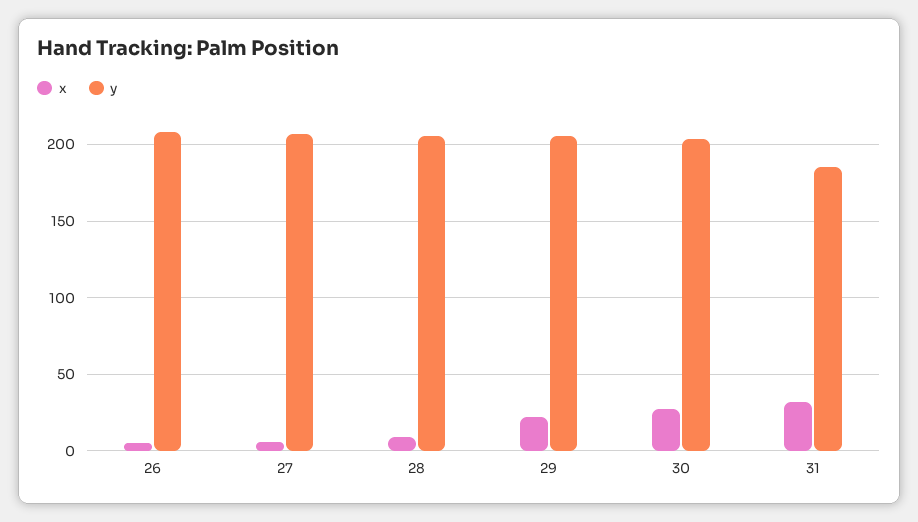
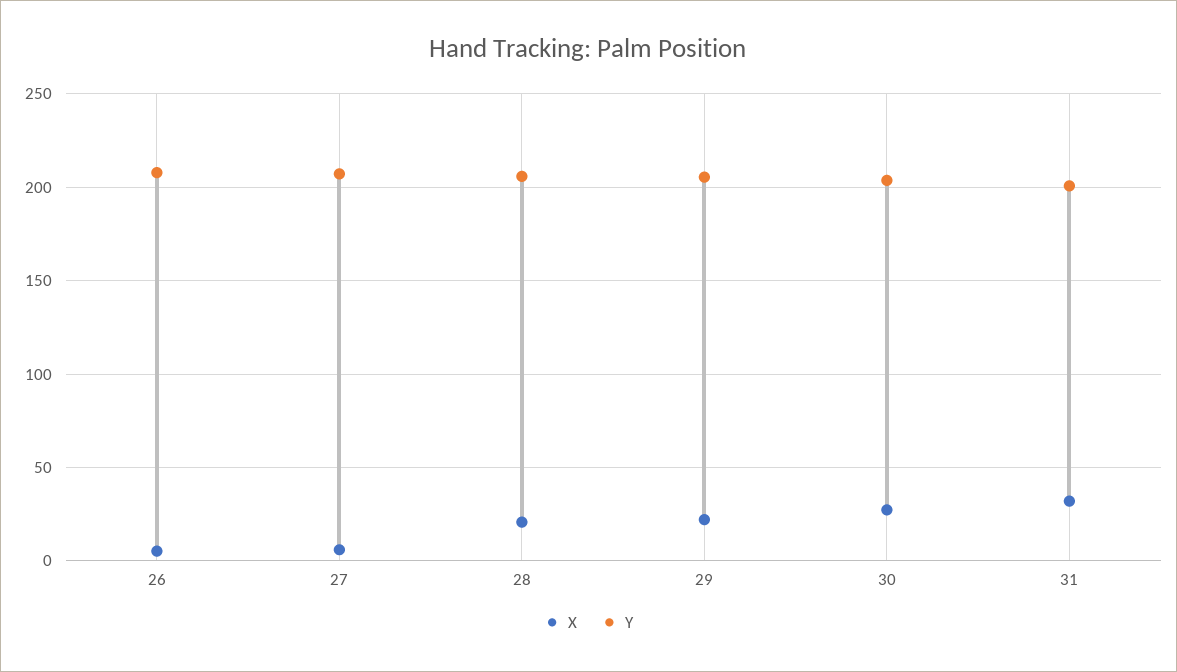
x, 28: 10 -> 20
y, 31: 185 -> 200

